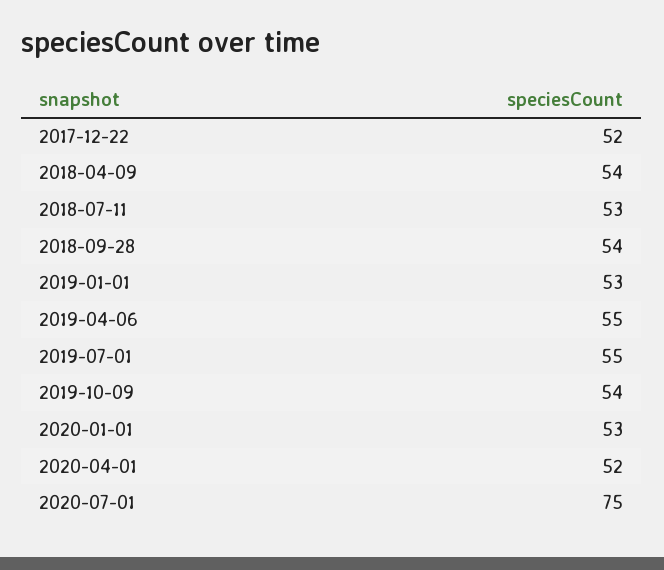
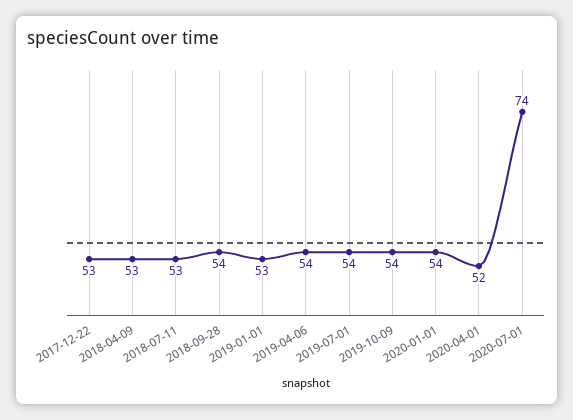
2017-12-22: 52 -> 53
2018-04-09: 54 -> 53
2019-04-06: 55 -> 54
2019-07-01: 55 -> 54
2020-01-01: 53 -> 54
2020-07-01: 75 -> 74

